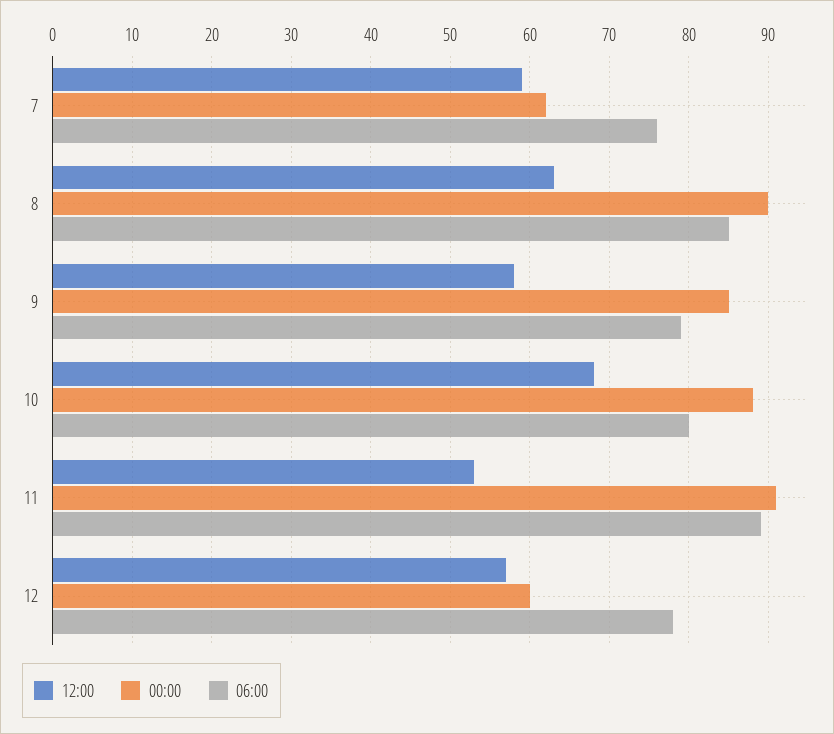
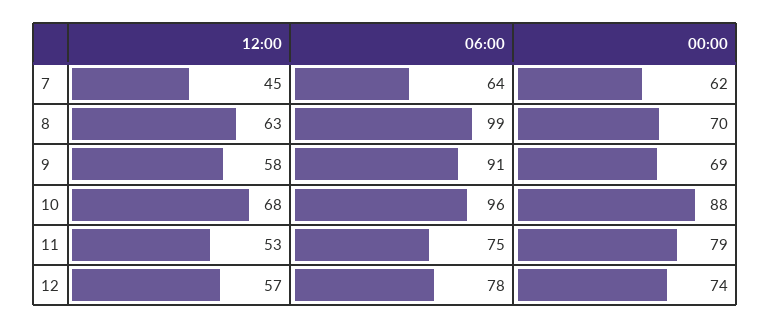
12:00, 7: 59 -> 45
06:00, 7: 76 -> 64
00:00, 8: 90 -> 70
06:00, 8: 85 -> 99
00:00, 9: 85 -> 69
06:00, 9: 79 -> 91
06:00, 10: 80 -> 96
00:00, 11: 91 -> 79
06:00, 11: 89 -> 75
00:00, 12: 60 -> 74

